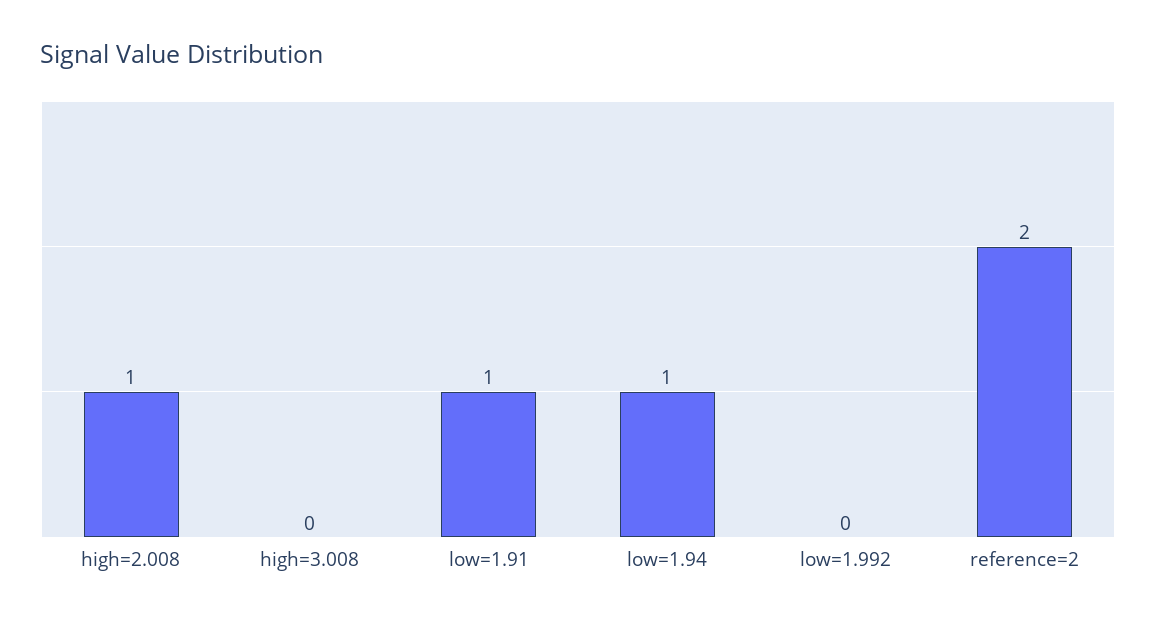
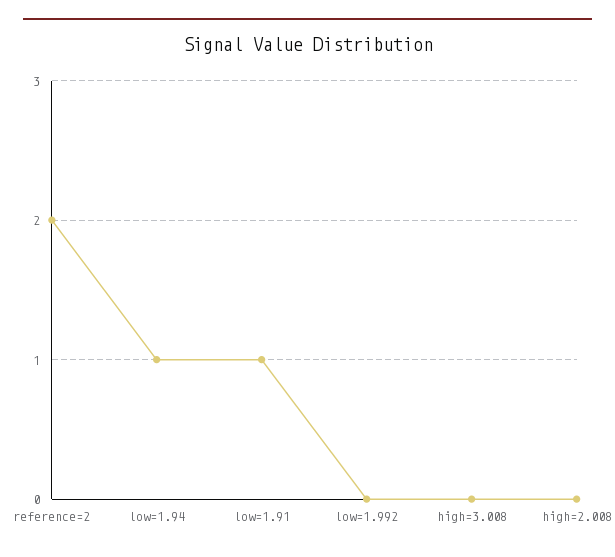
high=2.008: 1 -> 0

